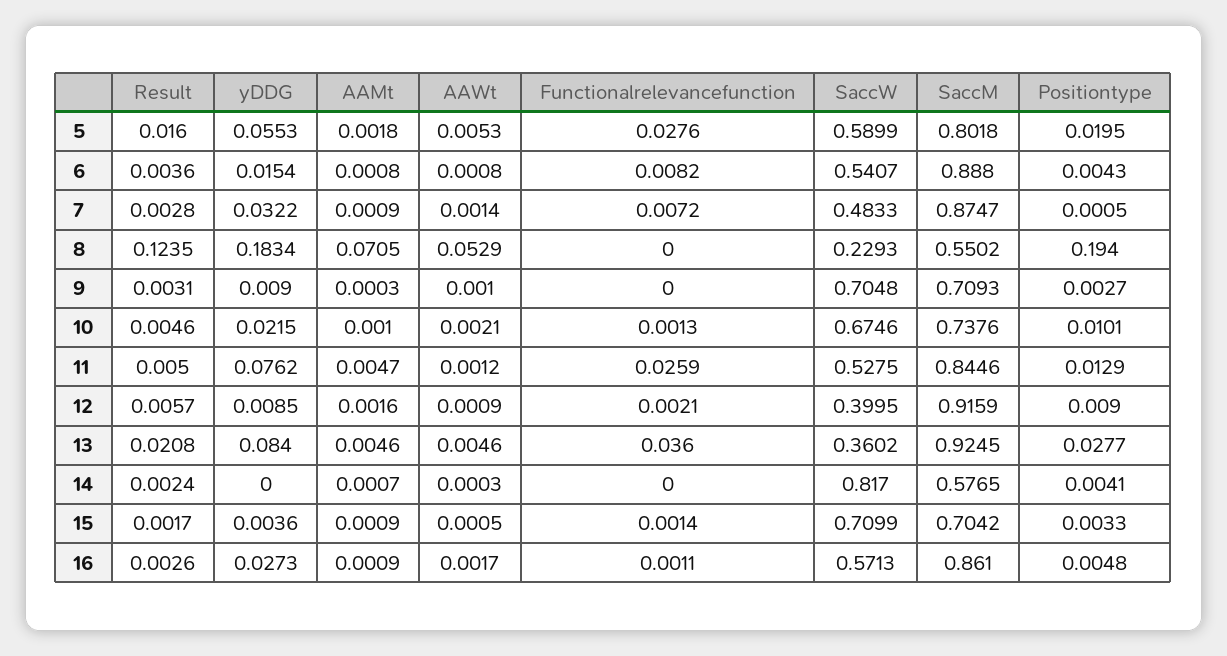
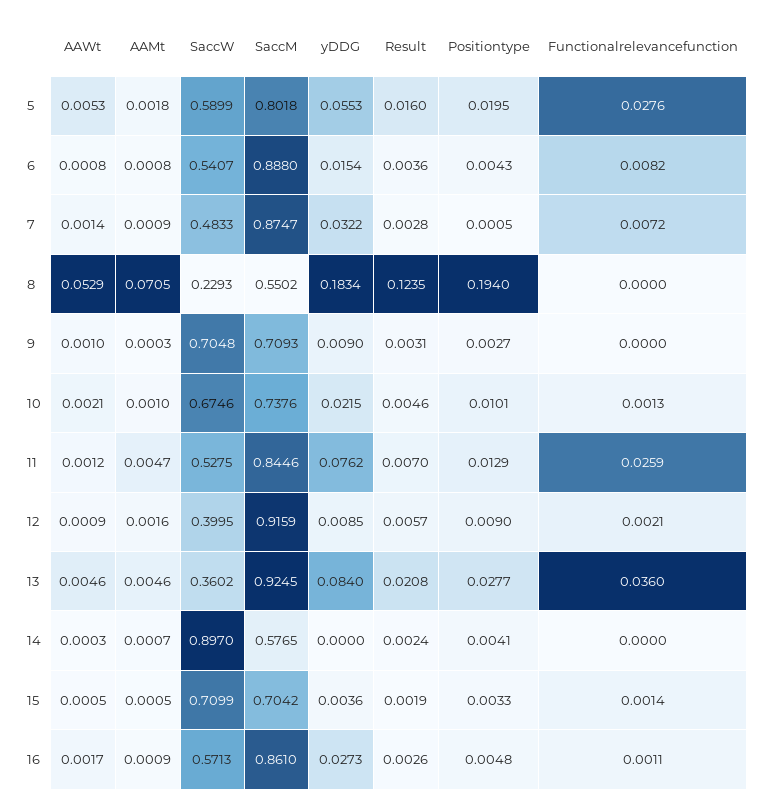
Result, 11: 0.005 -> 0.007
SaccW, 14: 0.817 -> 0.897
Result, 15: 0.0017 -> 0.0019
AAMt, 15: 0.0009 -> 0.0005

